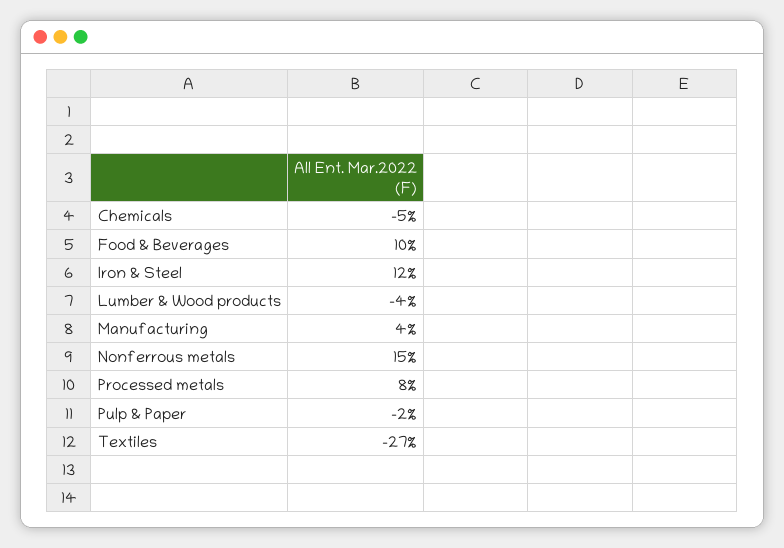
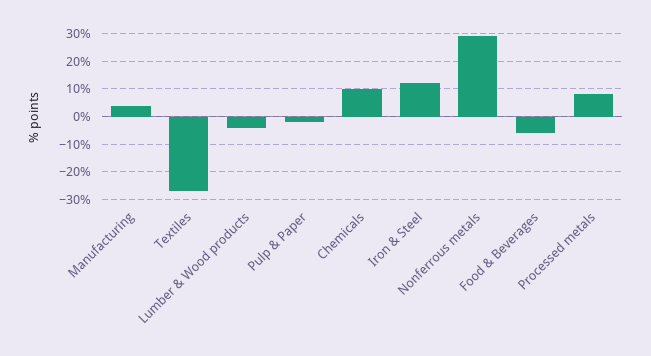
Chemicals: -5 -> 10
Food & Beverages: 10 -> -5
Nonferrous metals: 15 -> 30

